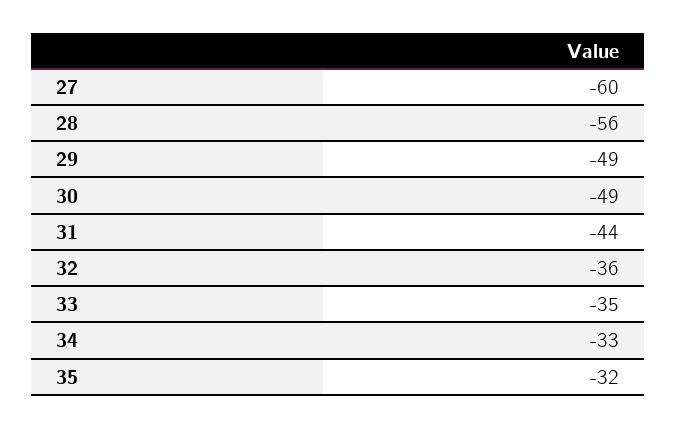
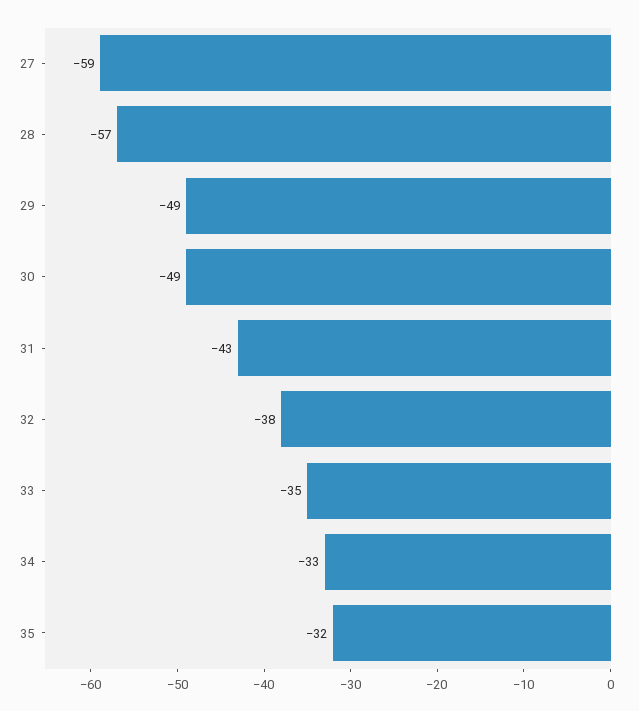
27: -60 -> -59
28: -56 -> -57
31: -44 -> -43
32: -36 -> -38

